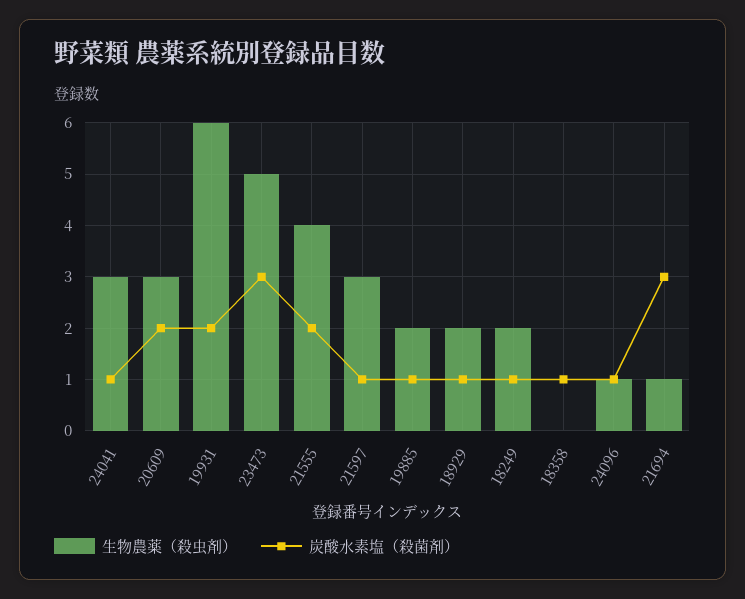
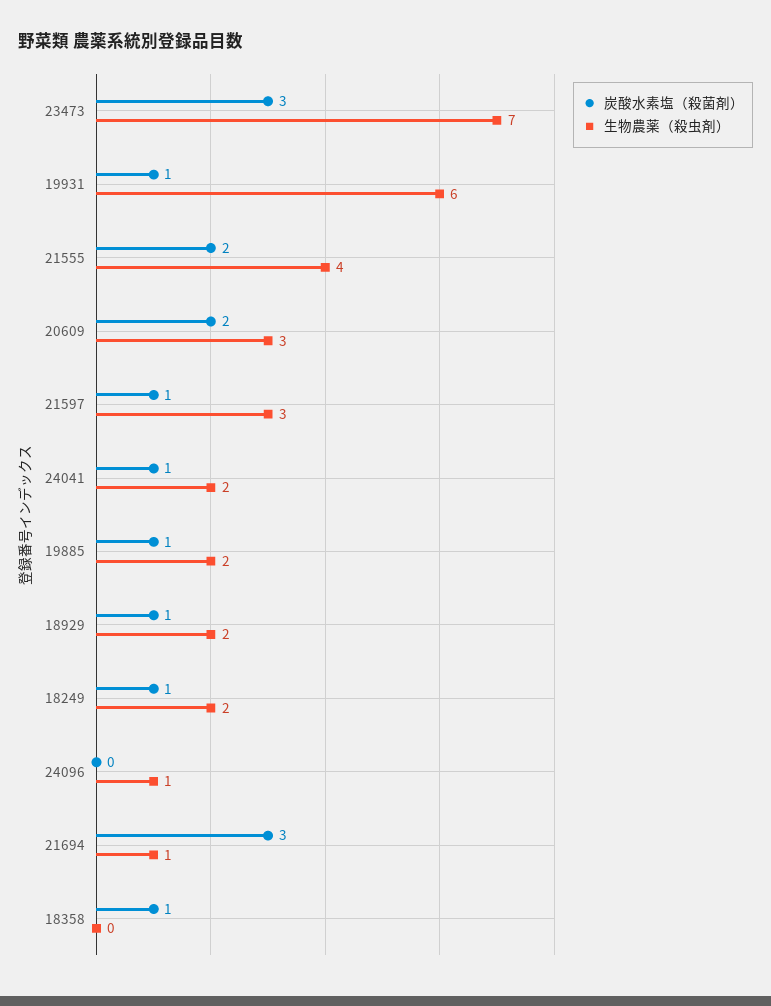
生物農薬（殺虫剤）, 24041: 3 -> 2
炭酸水素塩（殺菌剤）, 19931: 2 -> 1
生物農薬（殺虫剤）, 23473: 5 -> 7
炭酸水素塩（殺菌剤）, 24096: 1 -> 0

